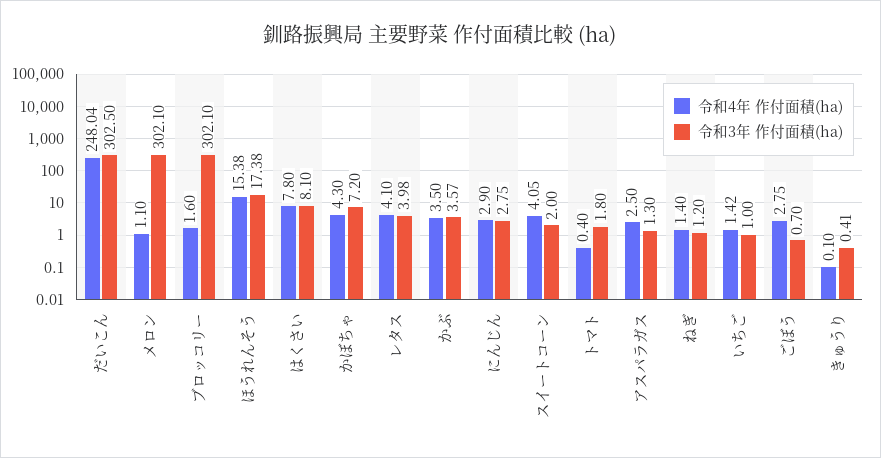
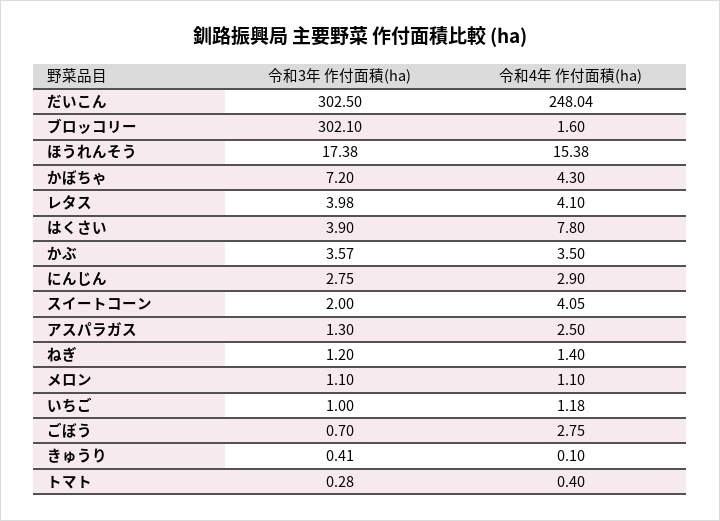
令和3年 作付面積(ha), メロン: 302.1 -> 1.1
令和3年 作付面積(ha), はくさい: 8.1 -> 3.9
令和3年 作付面積(ha), トマト: 1.8 -> 0.28
令和4年 作付面積(ha), いちご: 1.42 -> 1.18

